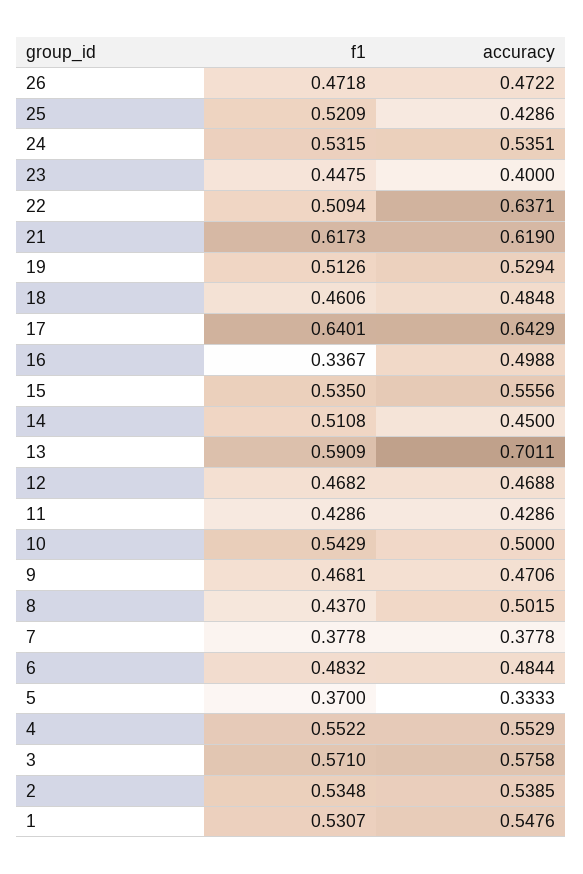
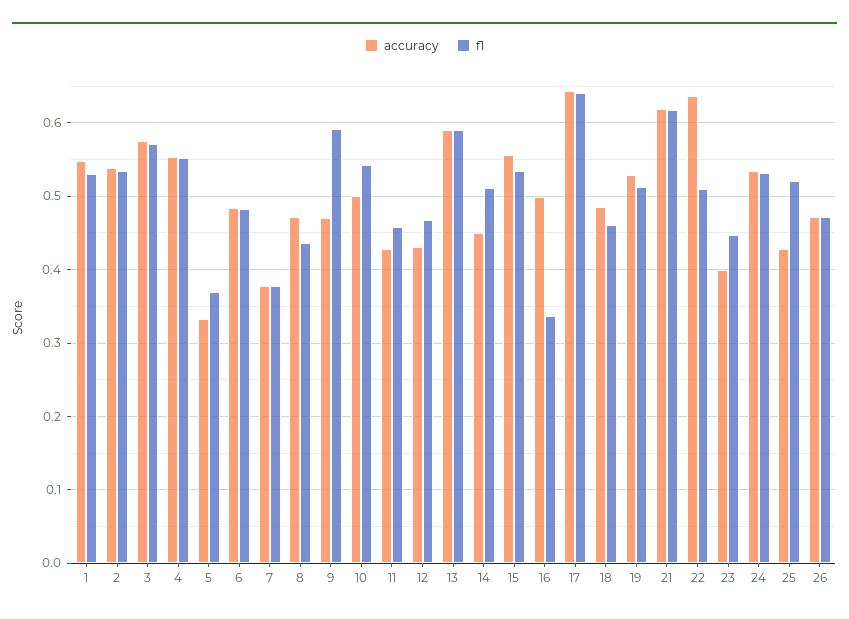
accuracy, 13: 0.7011 -> 0.59
accuracy, 12: 0.4688 -> 0.43
f1, 11: 0.4286 -> 0.46
f1, 9: 0.4681 -> 0.59
accuracy, 8: 0.5015 -> 0.47

